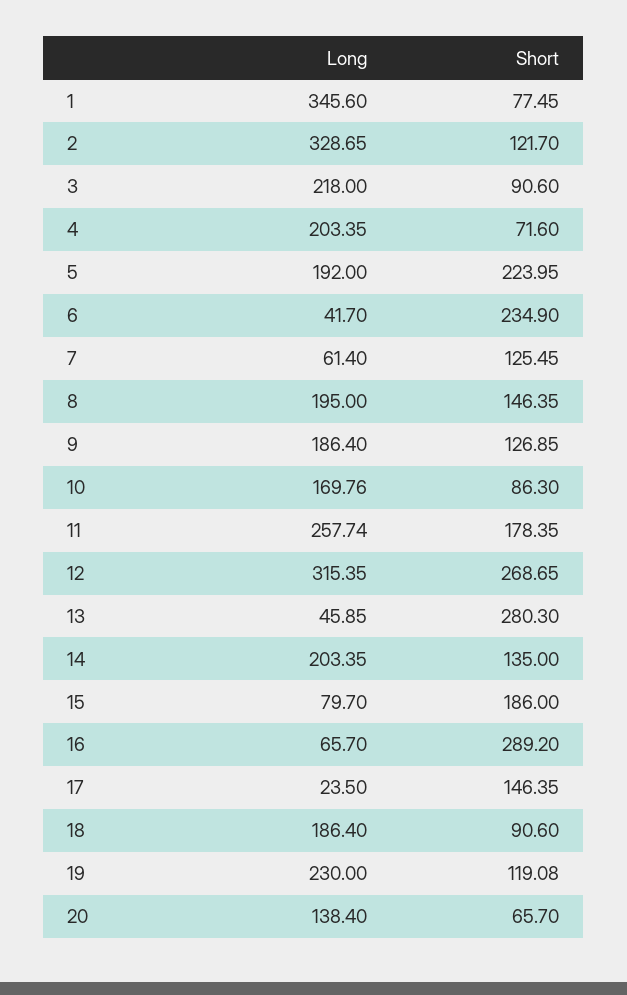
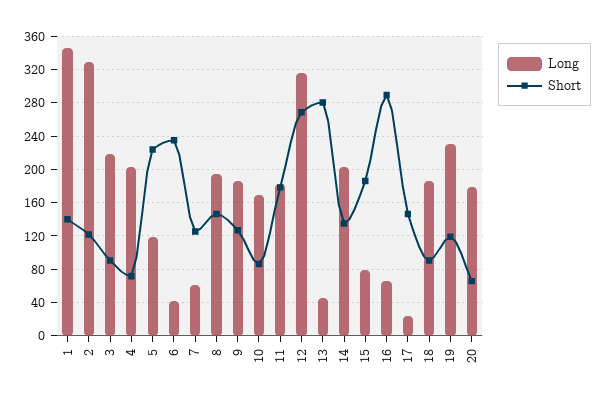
Short, 1: 77.45 -> 140
Long, 5: 192 -> 120
Long, 11: 257.74 -> 180
Long, 20: 138.4 -> 180

